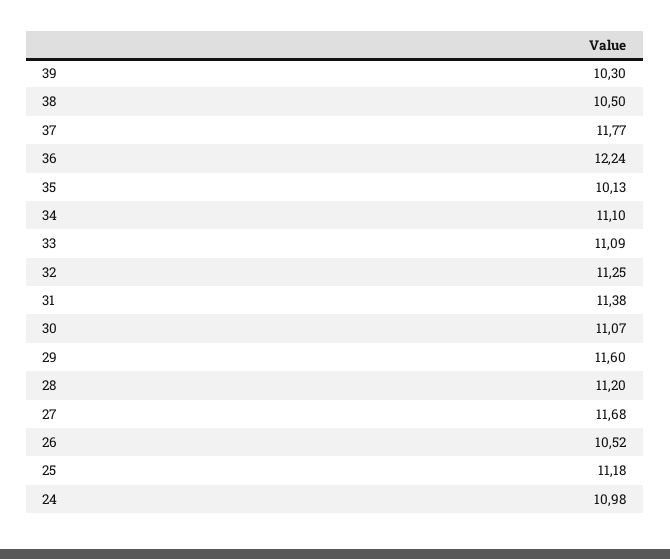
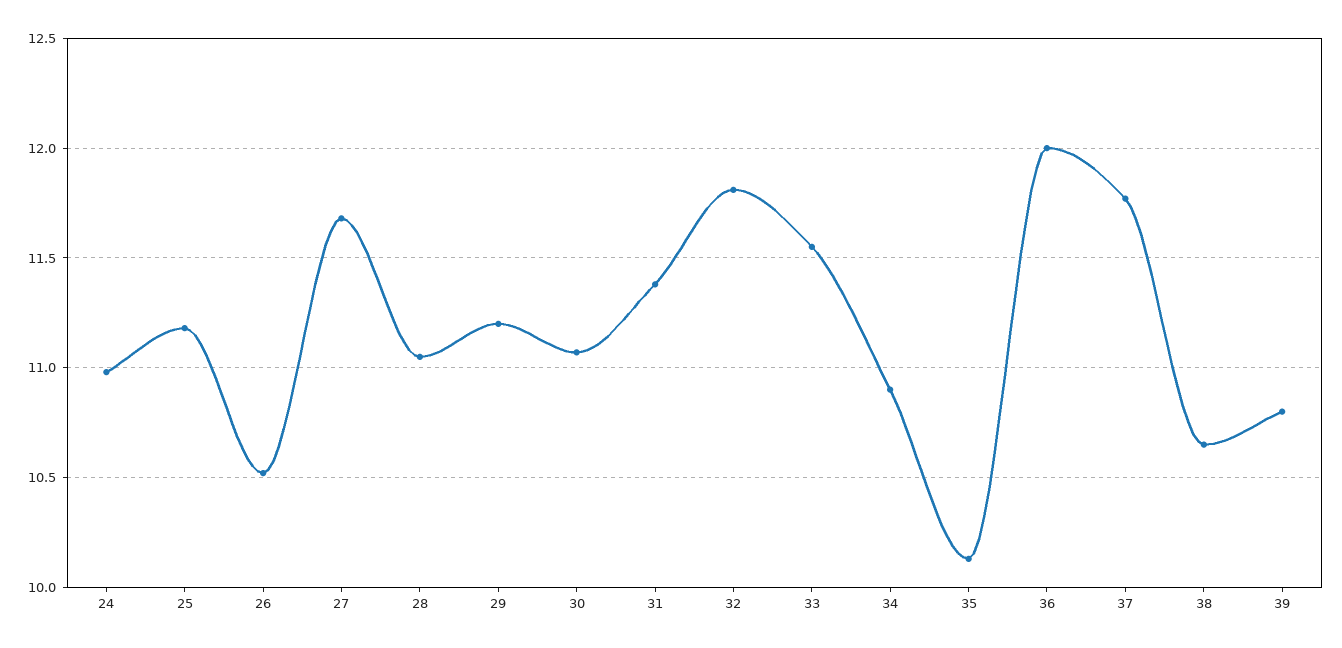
39: 10.3 -> 10.8
38: 10.5 -> 10.65
36: 12.24 -> 12
34: 11.1 -> 10.9
33: 11.09 -> 11.55
32: 11.25 -> 11.8
29: 11.6 -> 11.2
28: 11.2 -> 11.05

